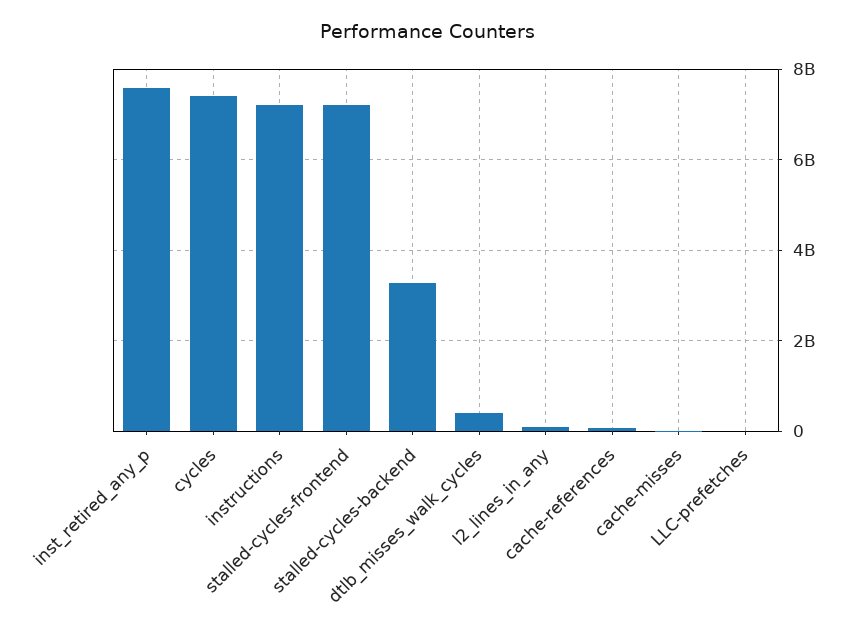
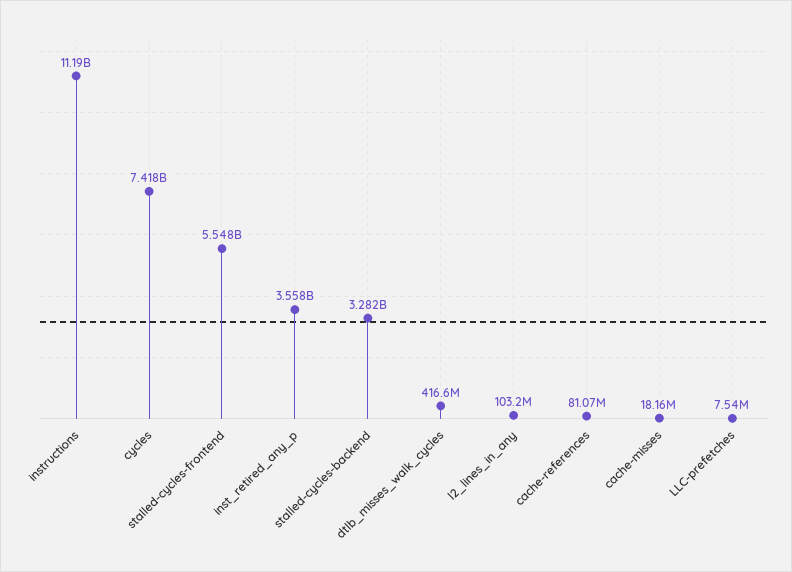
inst_retired_any_p: 7600000000 -> 3558000000
instructions: 7200000000 -> 11190000000
stalled-cycles-frontend: 7200000000 -> 5548000000

